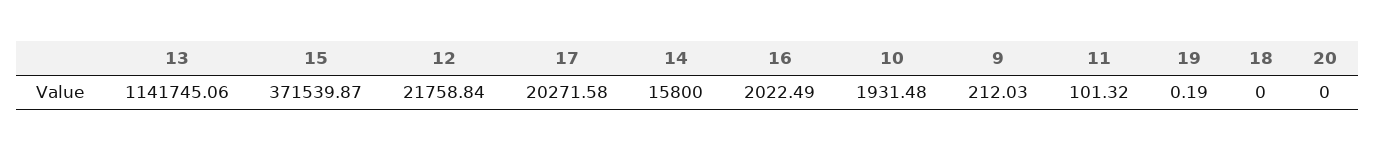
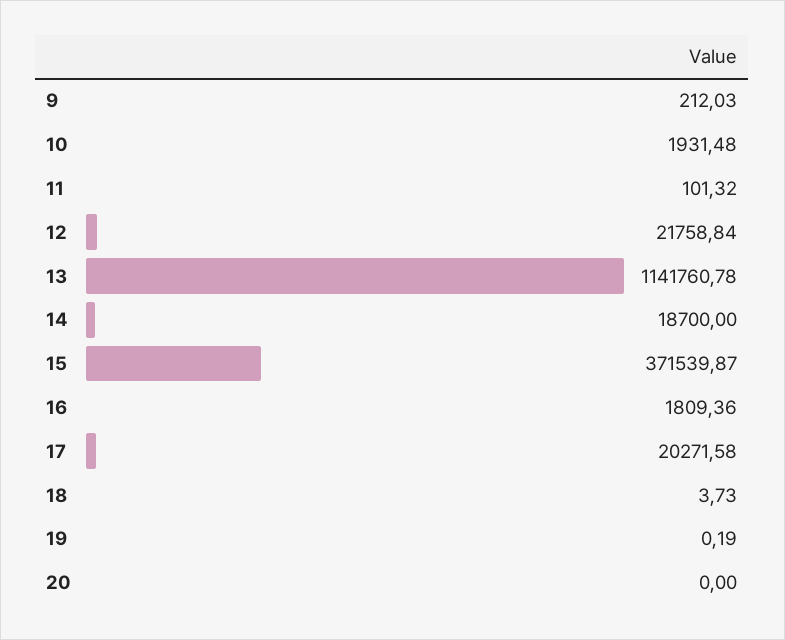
13: 1141745.06 -> 1141760.78
14: 15800 -> 18700
16: 2022.49 -> 1809.36
18: 0 -> 3.73

